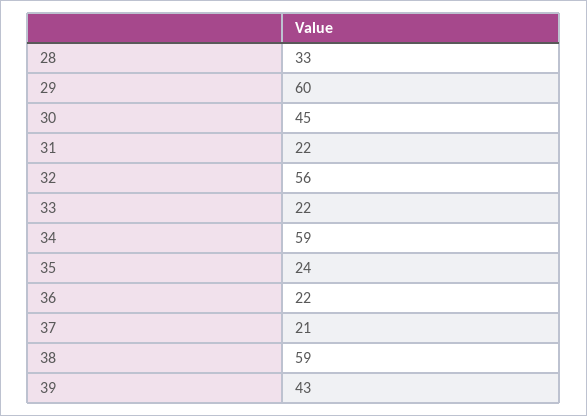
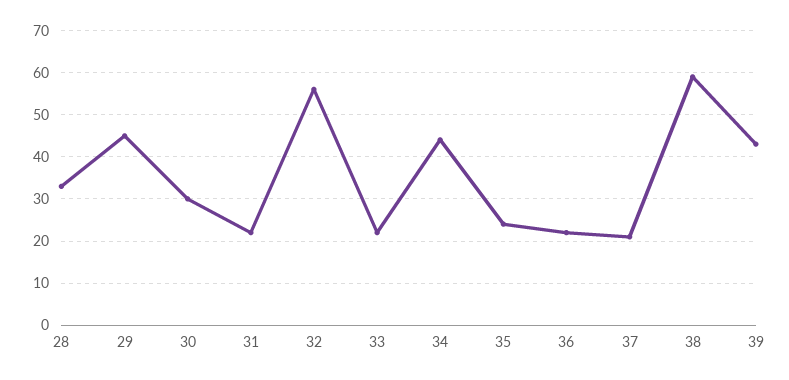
29: 60 -> 45
30: 45 -> 30
34: 59 -> 45

